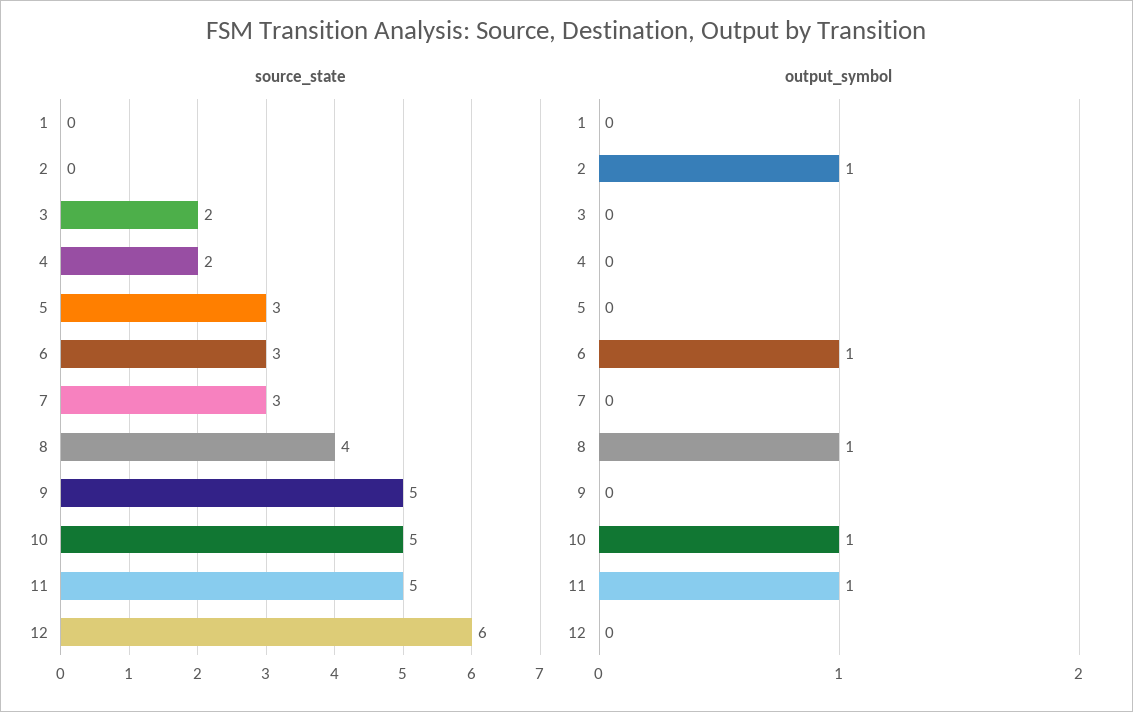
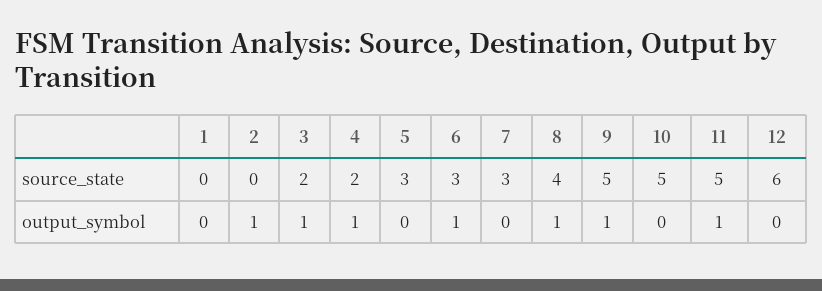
output_symbol, 3: 0 -> 1
output_symbol, 4: 0 -> 1
output_symbol, 9: 0 -> 1
output_symbol, 10: 1 -> 0

